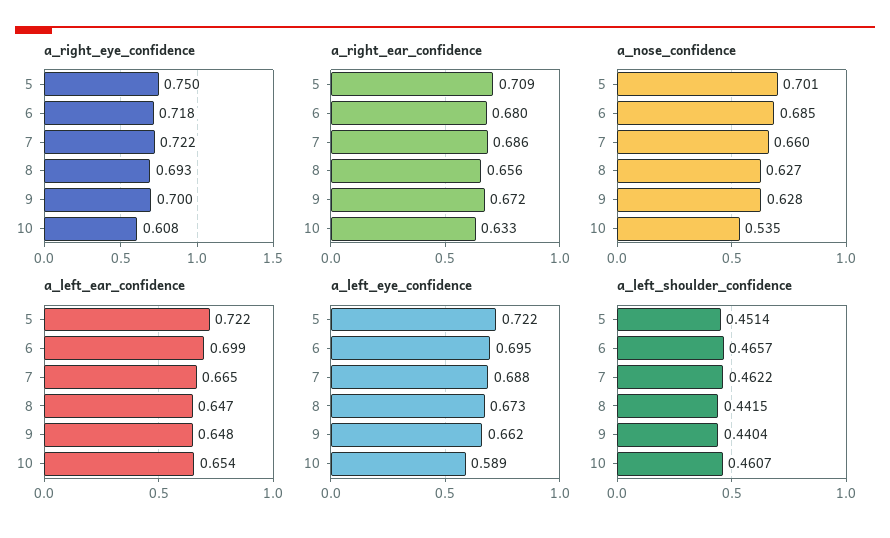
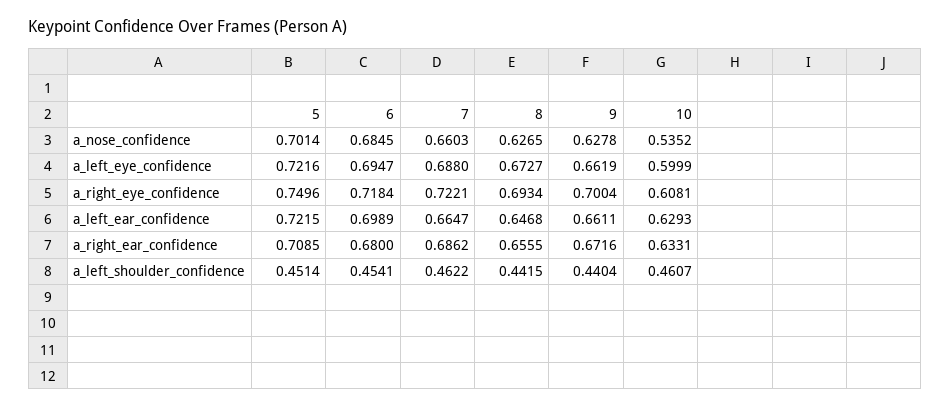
a_left_ear_confidence, 9: 0.648 -> 0.6611
a_left_ear_confidence, 10: 0.654 -> 0.6293
a_left_eye_confidence, 10: 0.589 -> 0.5999
a_left_shoulder_confidence, 6: 0.4657 -> 0.4541

